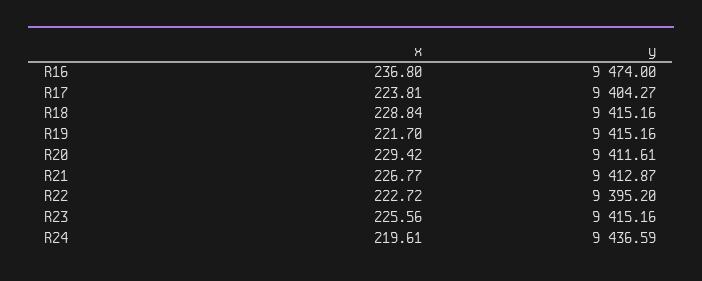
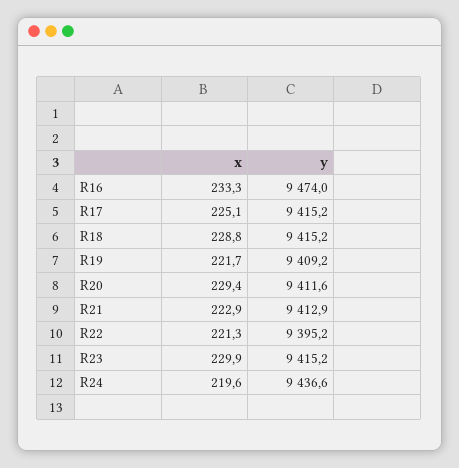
x, R16: 236.8 -> 233.3
x, R17: 223.81 -> 225.1
y, R17: 9404.27 -> 9415.2
y, R19: 9415.16 -> 9409.2
x, R21: 226.77 -> 222.9
x, R22: 222.72 -> 221.3
x, R23: 225.56 -> 229.9

